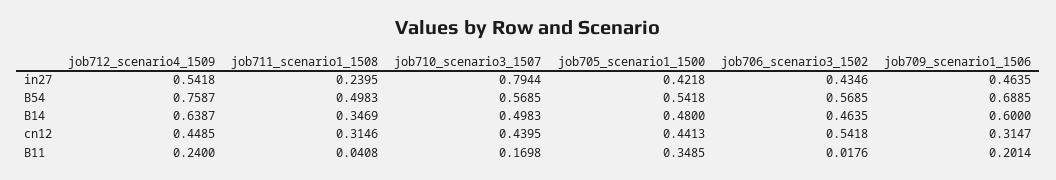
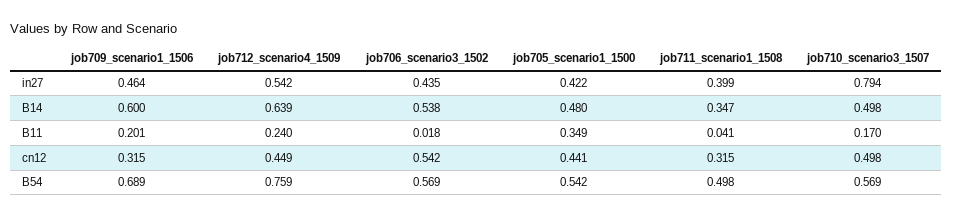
job711_scenario1_1508, in27: 0.2395 -> 0.399
job706_scenario3_1502, B14: 0.4635 -> 0.538
job710_scenario3_1507, cn12: 0.4395 -> 0.498

